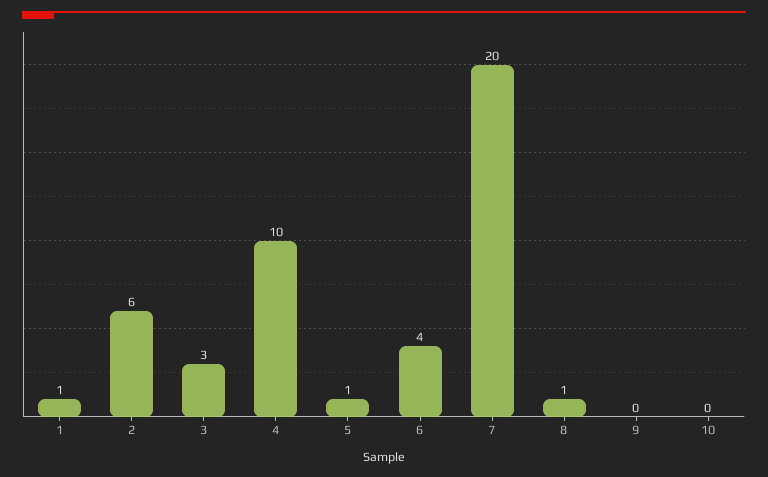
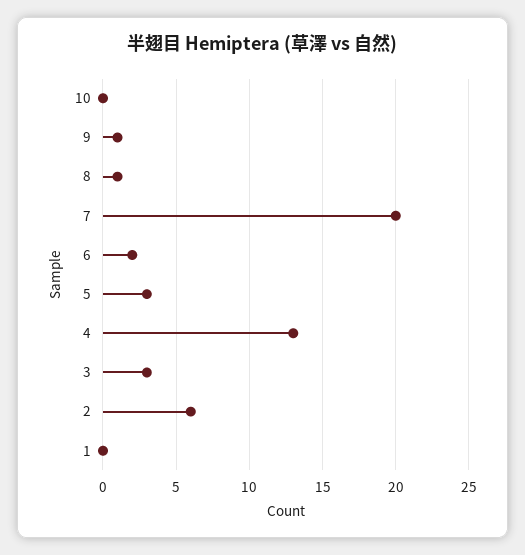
1: 1 -> 0
4: 10 -> 13
5: 1 -> 3
6: 4 -> 2
9: 0 -> 1

